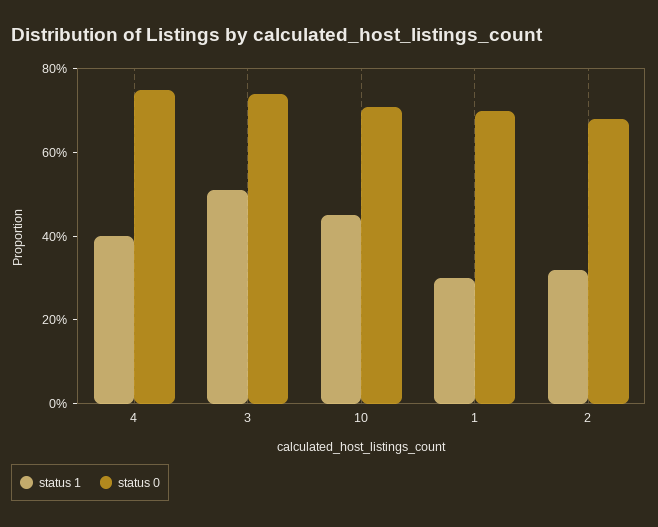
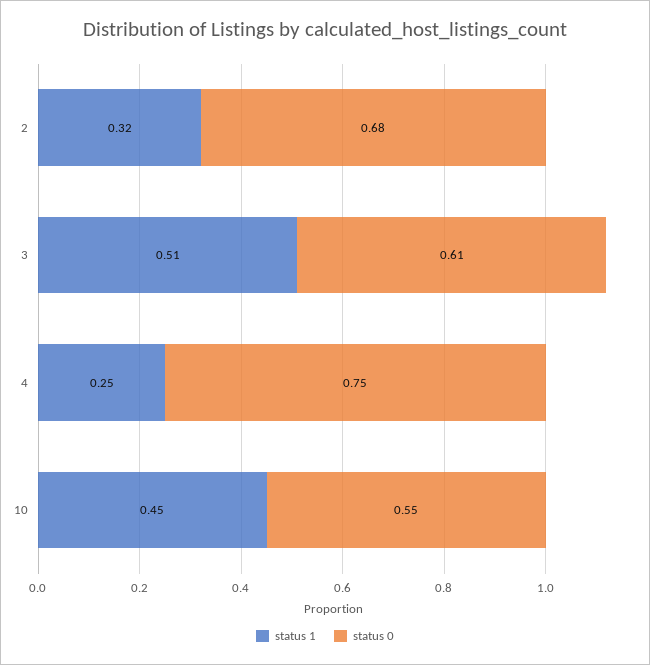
status 1, 4: 0.4 -> 0.25
status 0, 3: 0.75 -> 0.61
status 0, 10: 0.7 -> 0.55
status 1, 1: 0.3 -> none
status 0, 1: 0.7 -> none

